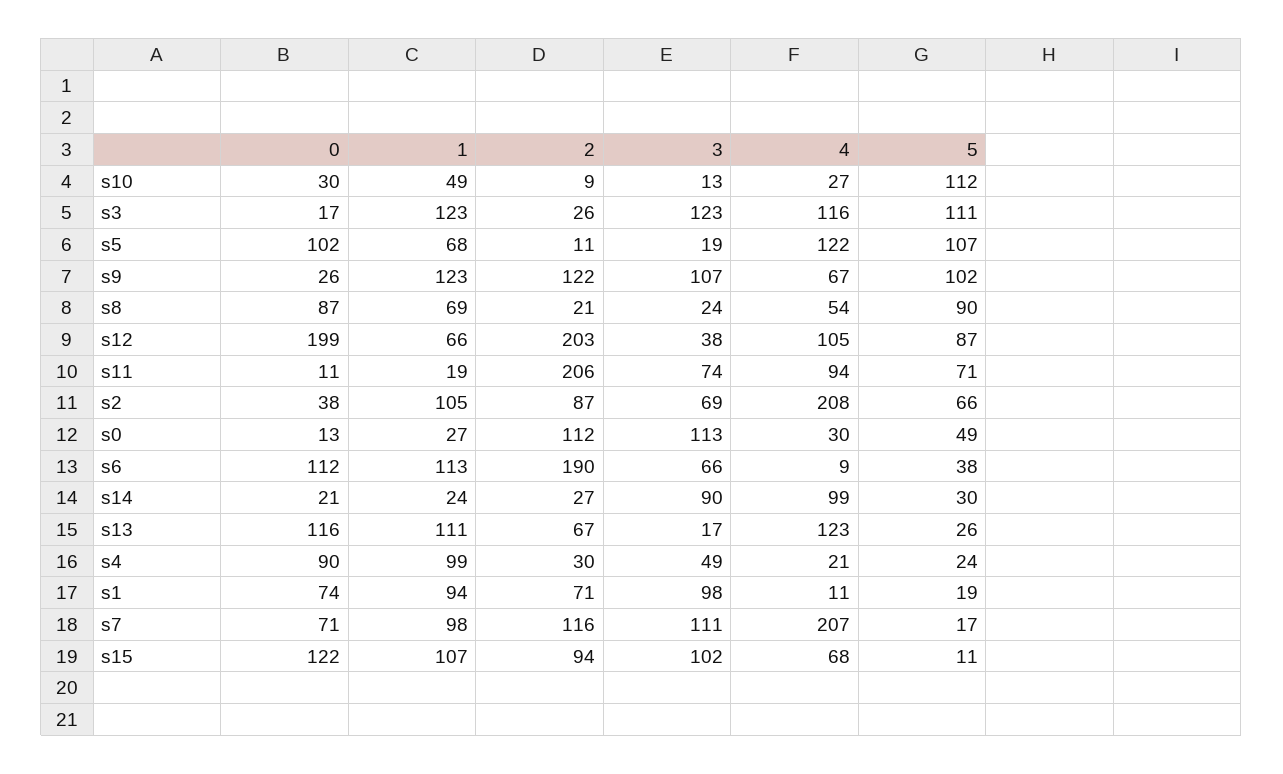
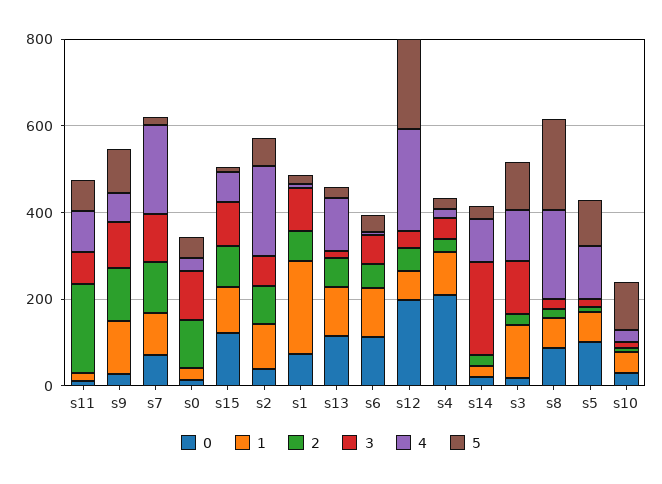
4, s8: 54 -> 200
5, s8: 90 -> 200
2, s12: 203 -> 50
4, s12: 105 -> 250
5, s12: 87 -> 200
2, s6: 190 -> 50
3, s14: 90 -> 200
0, s4: 90 -> 200
1, s1: 94 -> 200

